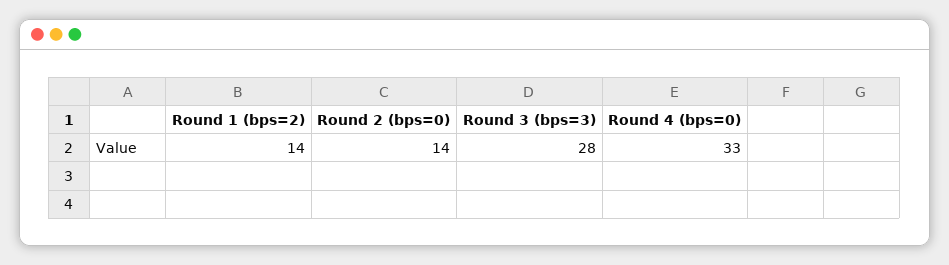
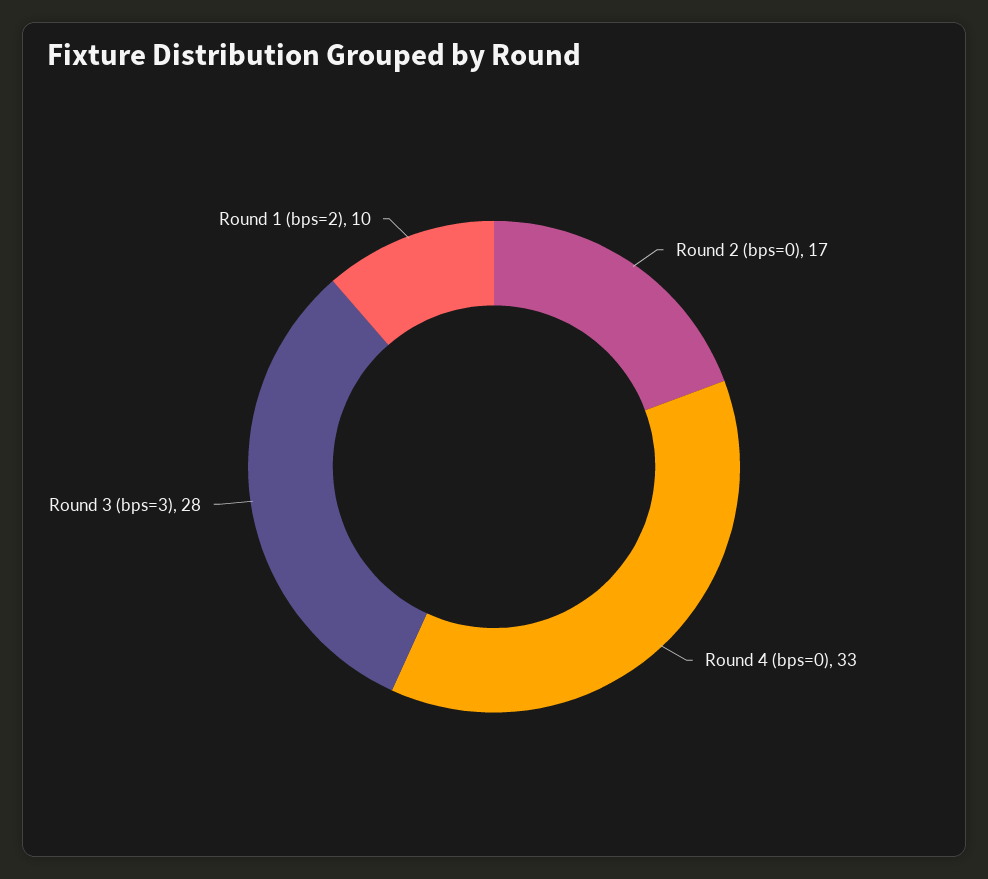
Round 1 (bps=2): 14 -> 10
Round 2 (bps=0): 14 -> 17

